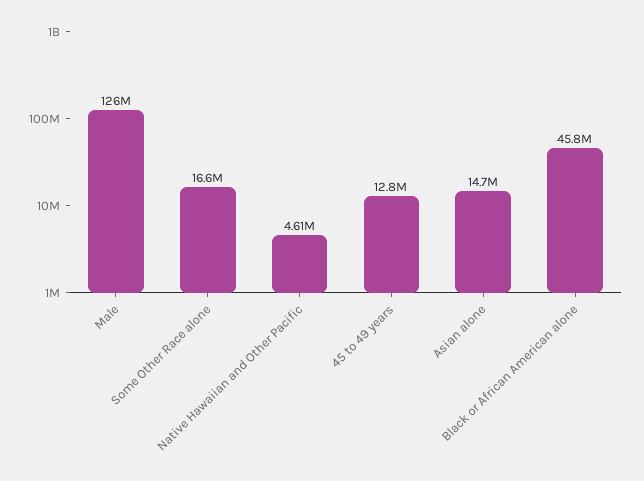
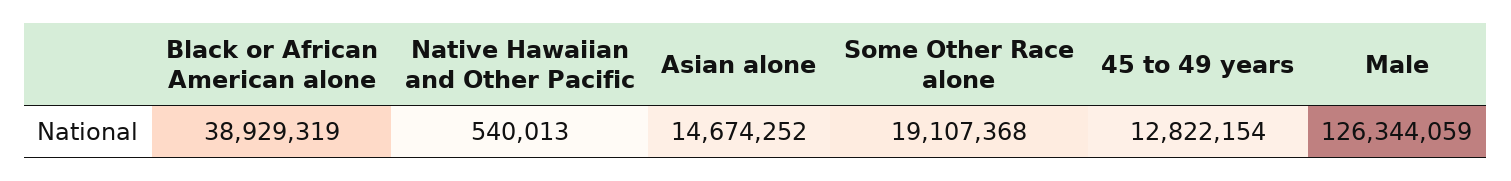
Some Other Race alone: 16600000 -> 19107368
Native Hawaiian and Other Pacific: 4610000 -> 540013
Black or African American alone: 45800000 -> 38929319

